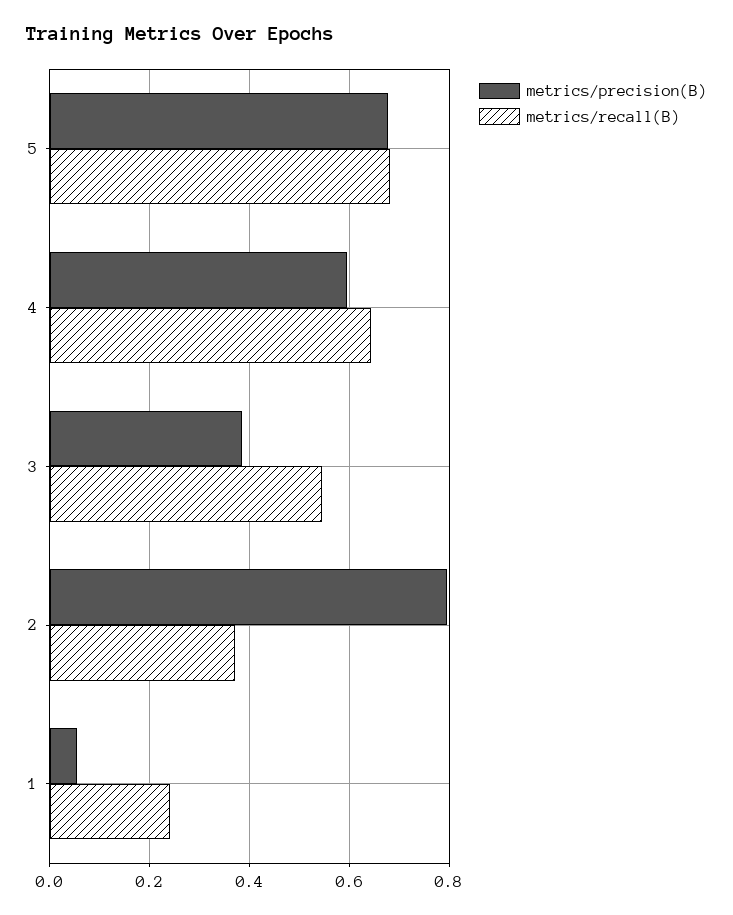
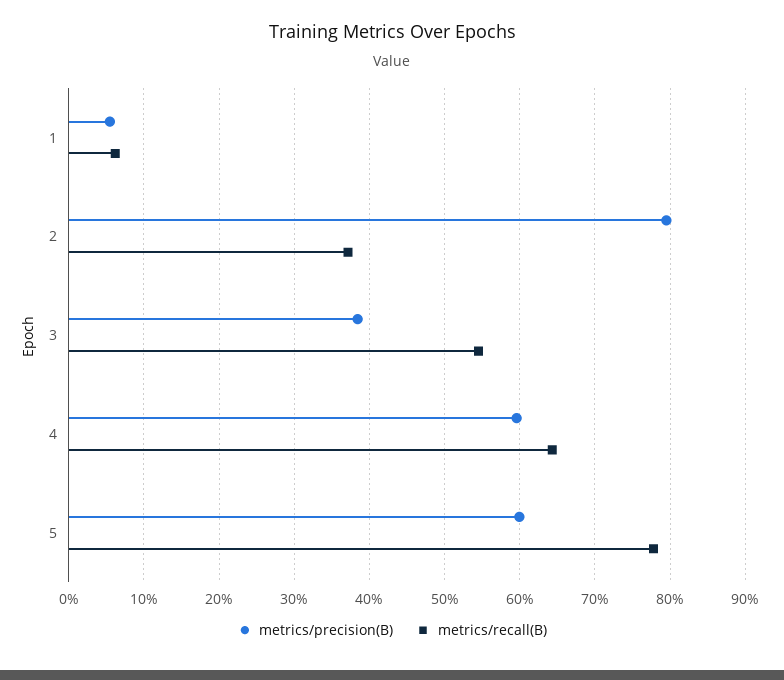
metrics/precision(B), 5: 0.68 -> 0.6
metrics/recall(B), 5: 0.68 -> 0.78
metrics/recall(B), 1: 0.24 -> 0.06

